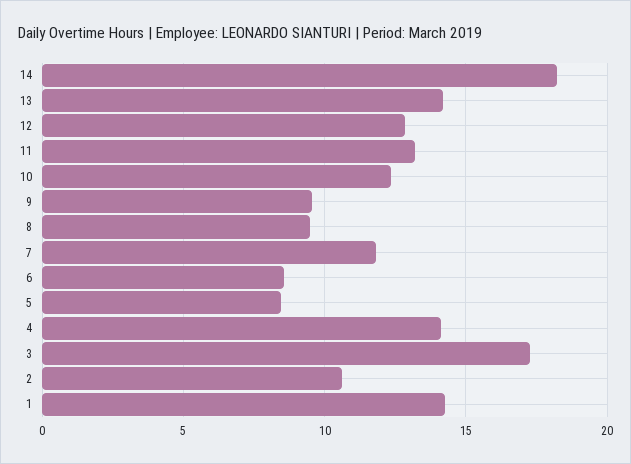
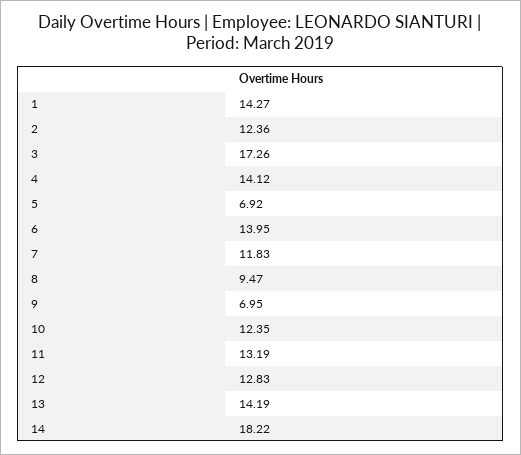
9: 9.5 -> 6.95
6: 8.5 -> 13.95
5: 8.5 -> 6.92
2: 10.5 -> 12.36

